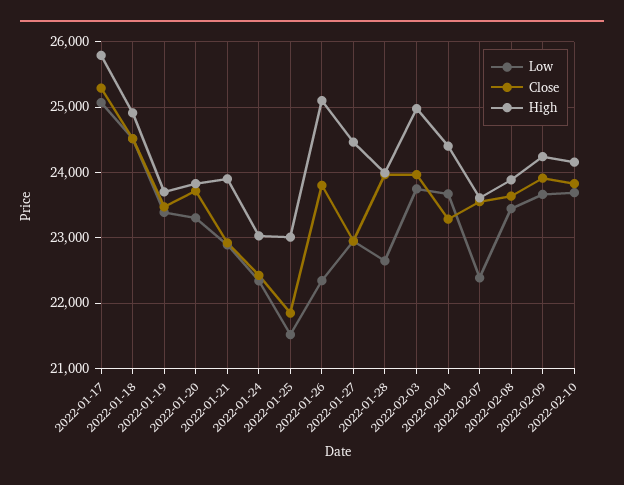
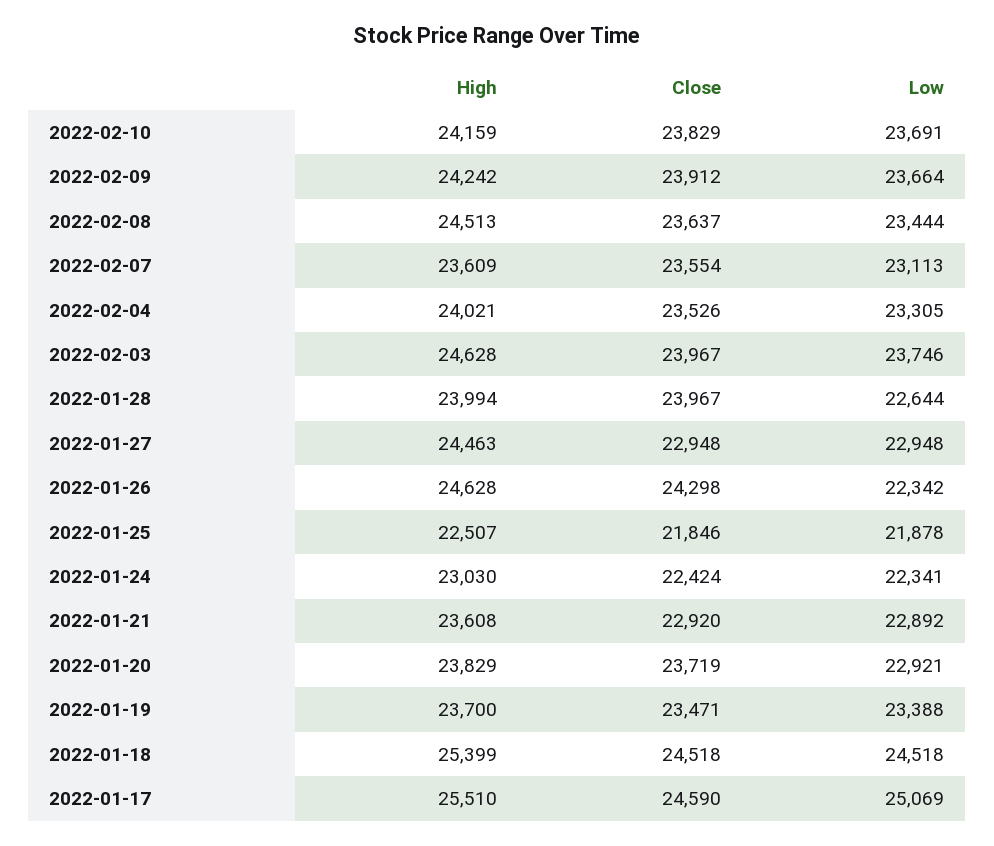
Close, 2022-01-17: 25300 -> 24590
High, 2022-01-17: 25800 -> 25510
High, 2022-01-18: 24900 -> 25399
Low, 2022-01-20: 23300 -> 22921
High, 2022-01-21: 23900 -> 23608
Low, 2022-01-25: 21500 -> 21878
High, 2022-01-25: 23000 -> 22507
Close, 2022-01-26: 23800 -> 24298
High, 2022-01-26: 25100 -> 24628
High, 2022-02-03: 25000 -> 24628
Low, 2022-02-04: 23700 -> 23305
Close, 2022-02-04: 23300 -> 23526
High, 2022-02-04: 24400 -> 24021
Low, 2022-02-07: 22400 -> 23113
High, 2022-02-08: 23900 -> 24513

